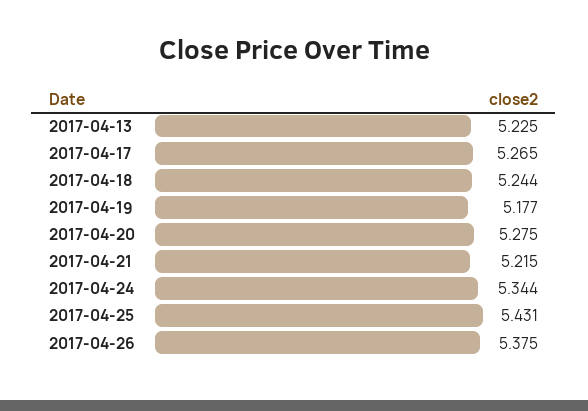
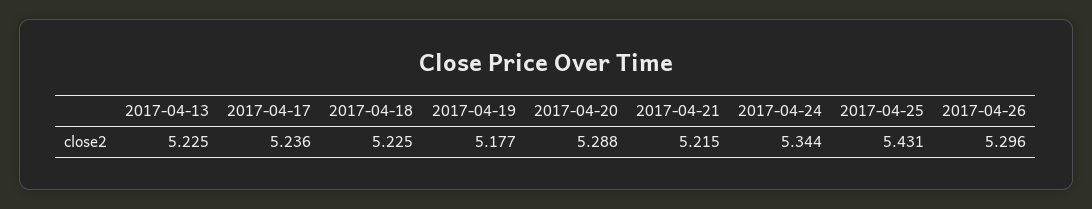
2017-04-17: 5.265 -> 5.236
2017-04-18: 5.244 -> 5.225
2017-04-20: 5.275 -> 5.288
2017-04-26: 5.375 -> 5.296

